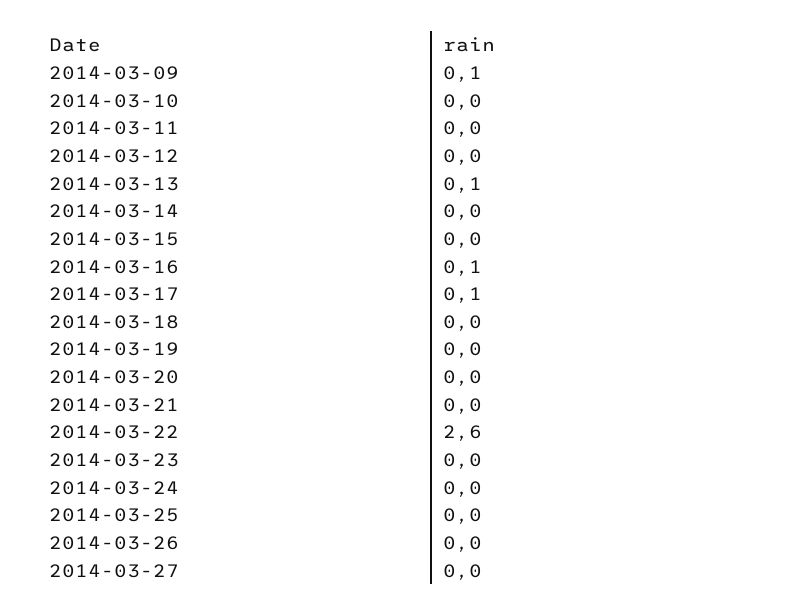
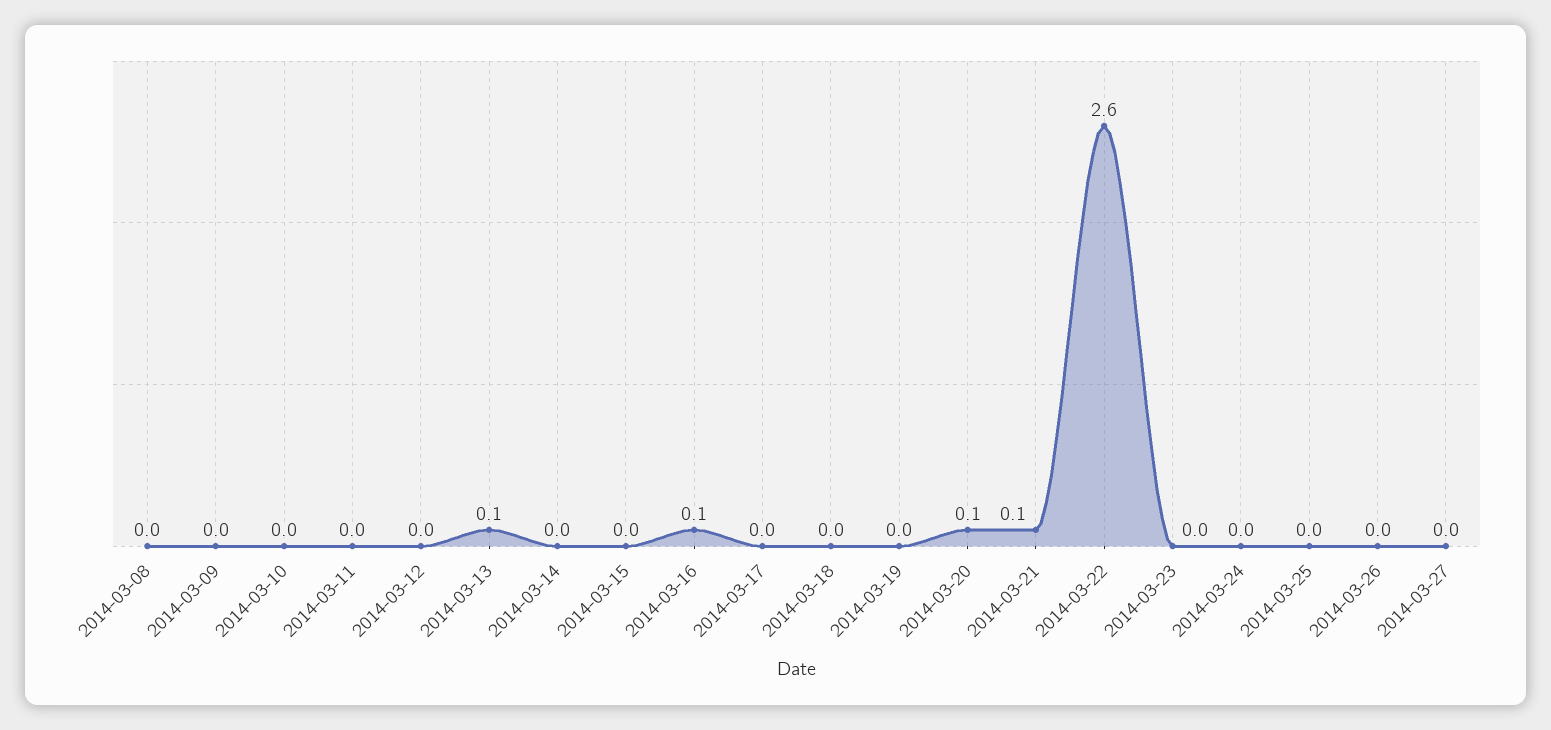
2014-03-09: 0.1 -> 0
2014-03-17: 0.1 -> 0
2014-03-20: 0 -> 0.1
2014-03-21: 0 -> 0.1
2014-03-08: none -> 0

